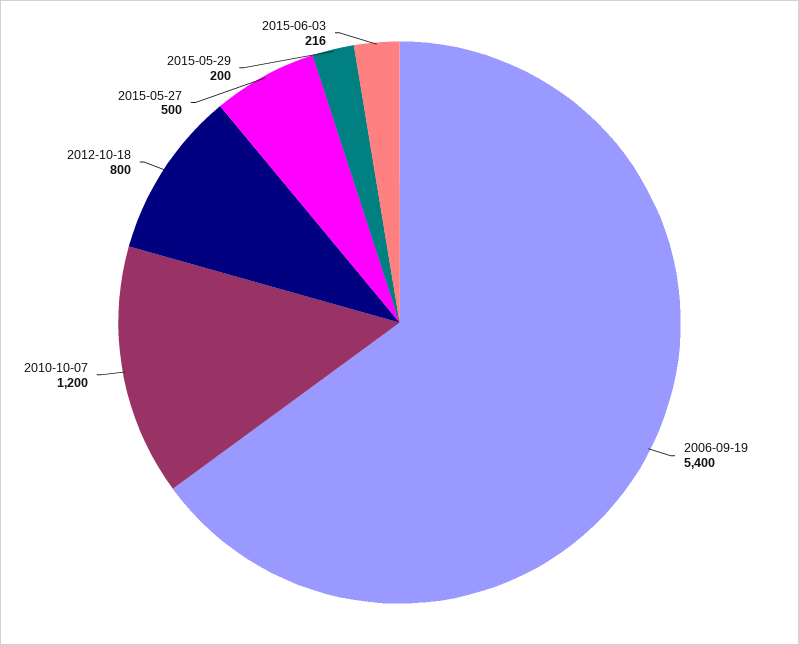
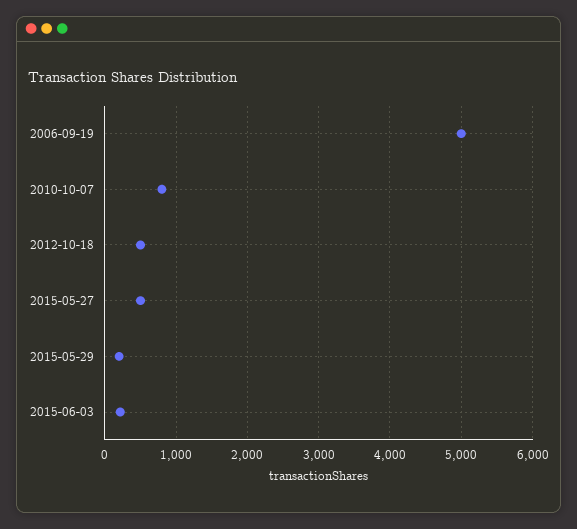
2006-09-19: 5400 -> 5000
2010-10-07: 1200 -> 800
2012-10-18: 800 -> 500

